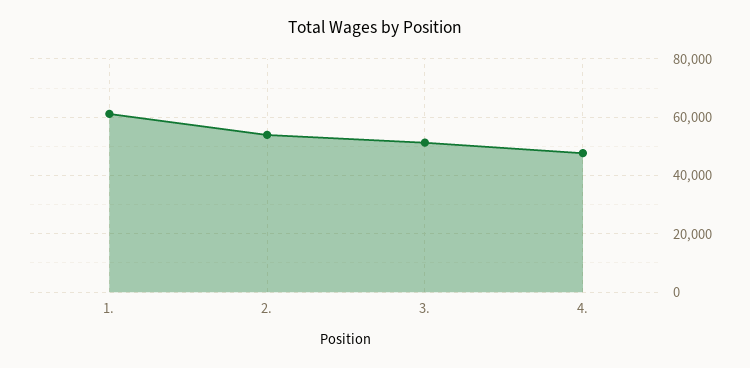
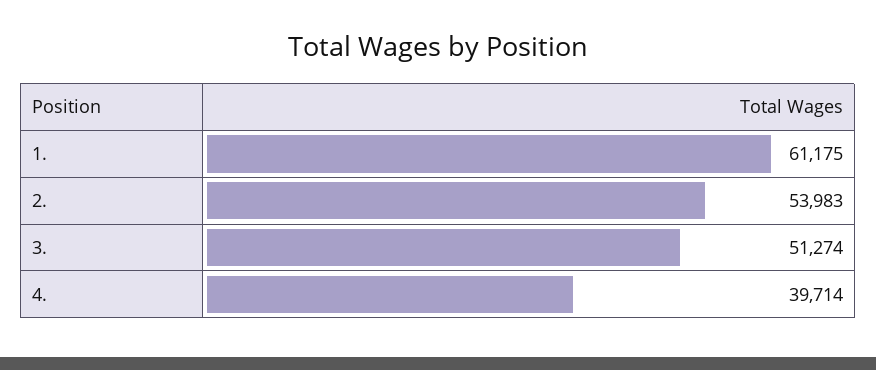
4.: 47500 -> 39714

